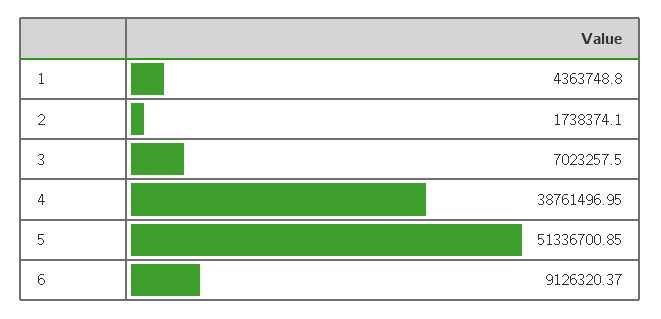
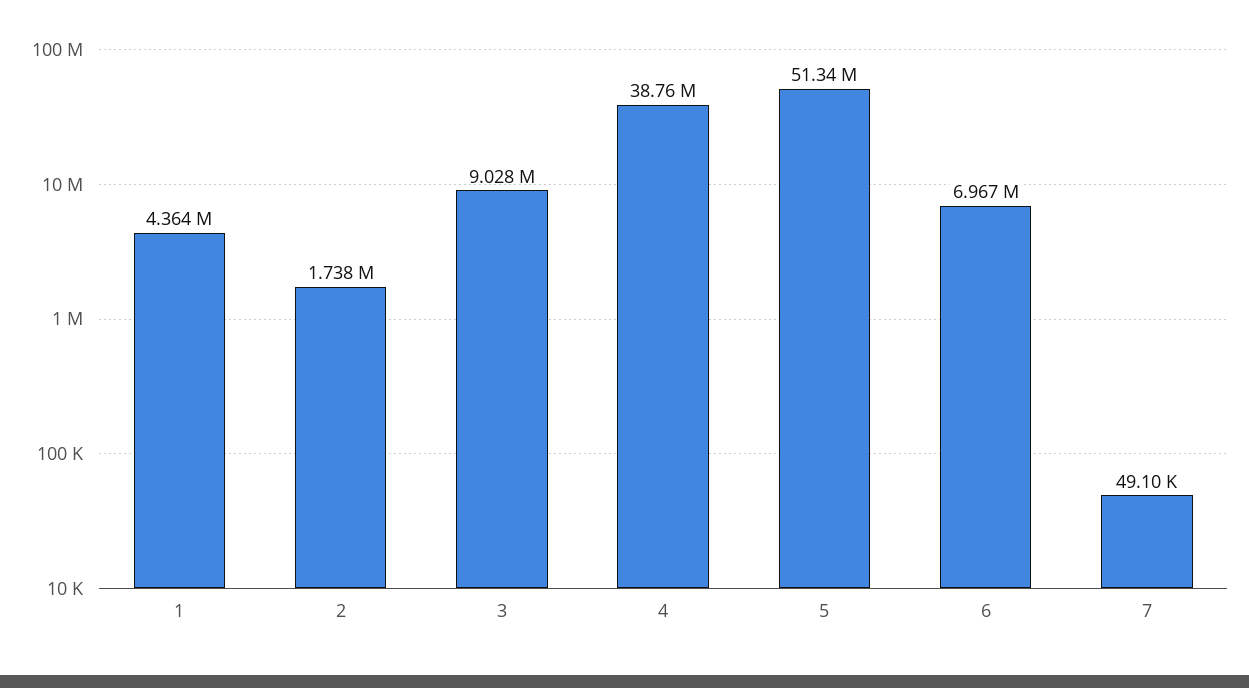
3: 7023257.5 -> 9028000
6: 9126320.37 -> 6967000
7: none -> 49100

